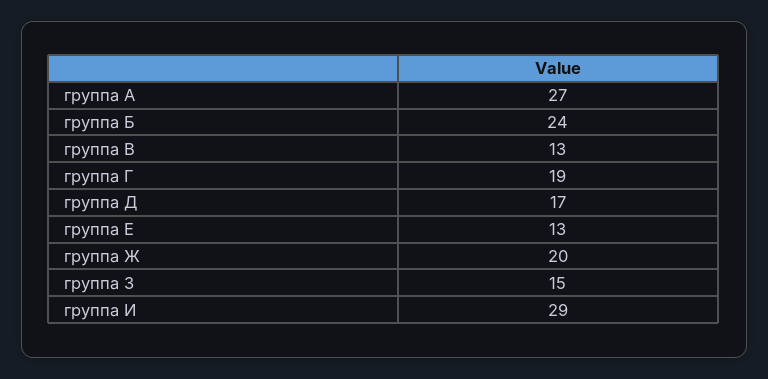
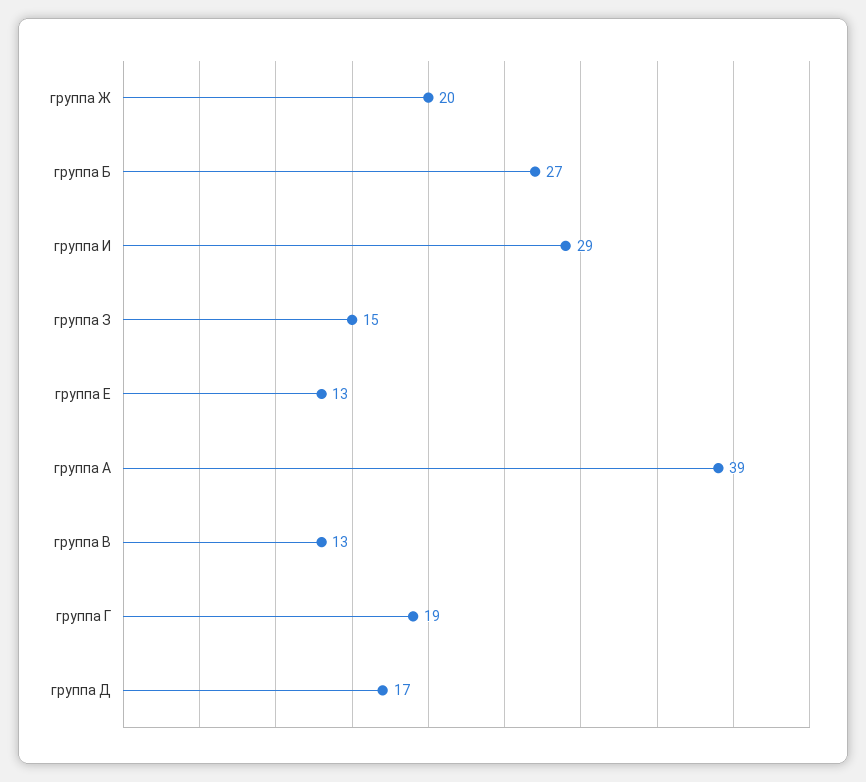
группа А: 27 -> 39
группа Б: 24 -> 27

